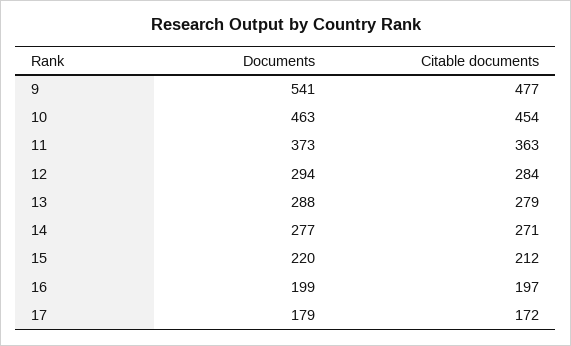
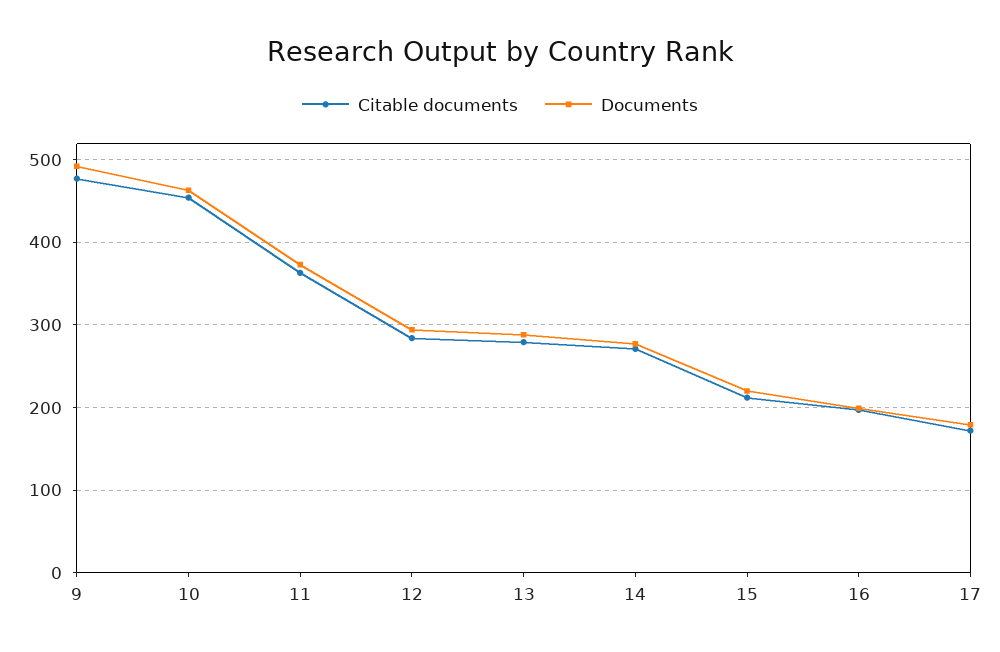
Documents, 9: 541 -> 490

